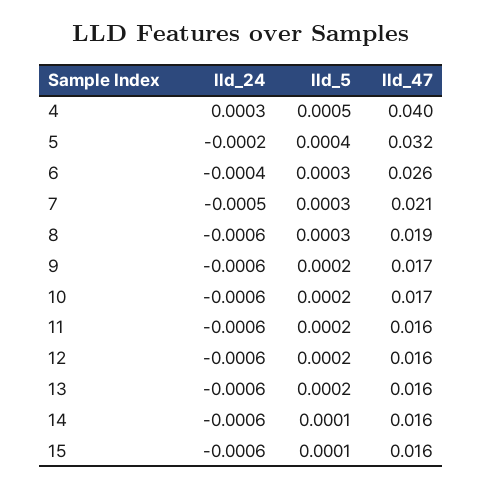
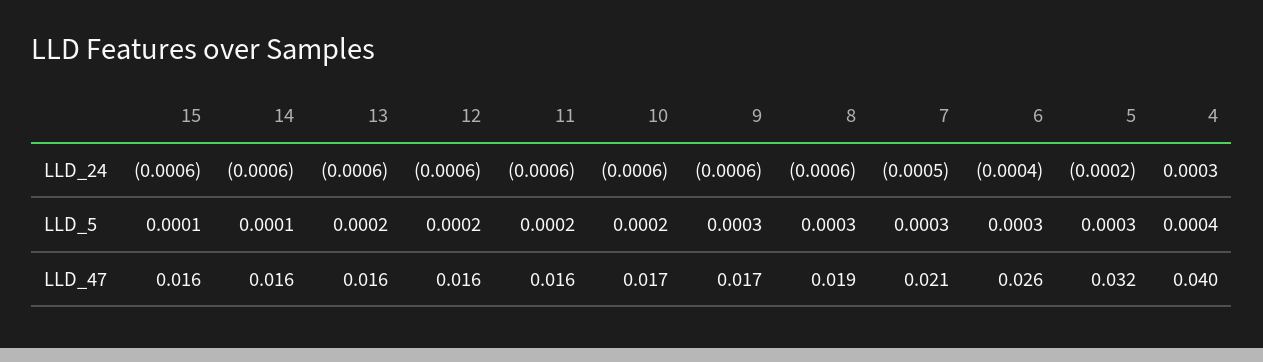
lld_5, 4: 0.0005 -> 0.0004
lld_5, 5: 0.0004 -> 0.0003
lld_5, 9: 0.0002 -> 0.0003

